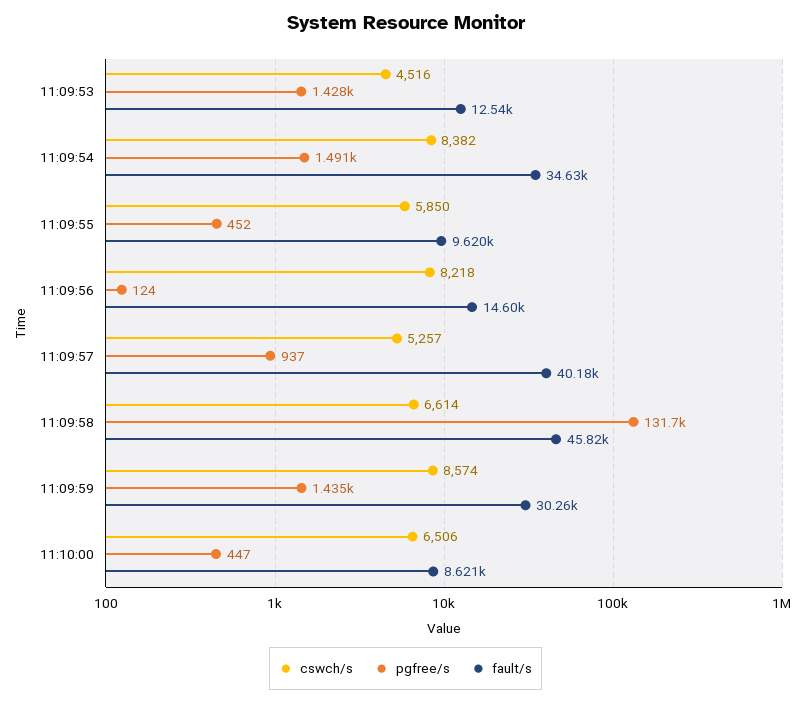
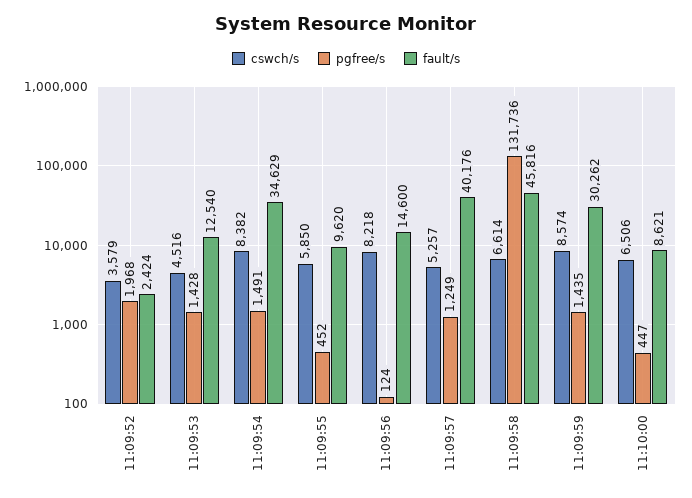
pgfree/s, 11:09:57: 937 -> 1249
cswch/s, 11:09:52: none -> 3579
pgfree/s, 11:09:52: none -> 1968
fault/s, 11:09:52: none -> 2424

